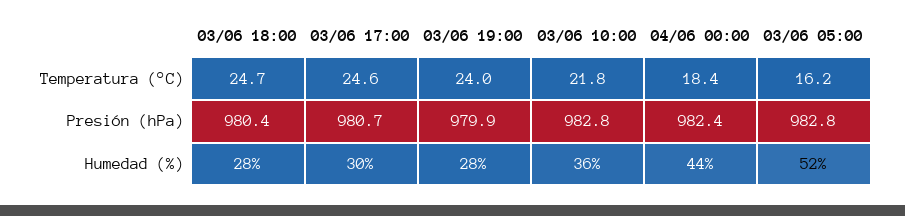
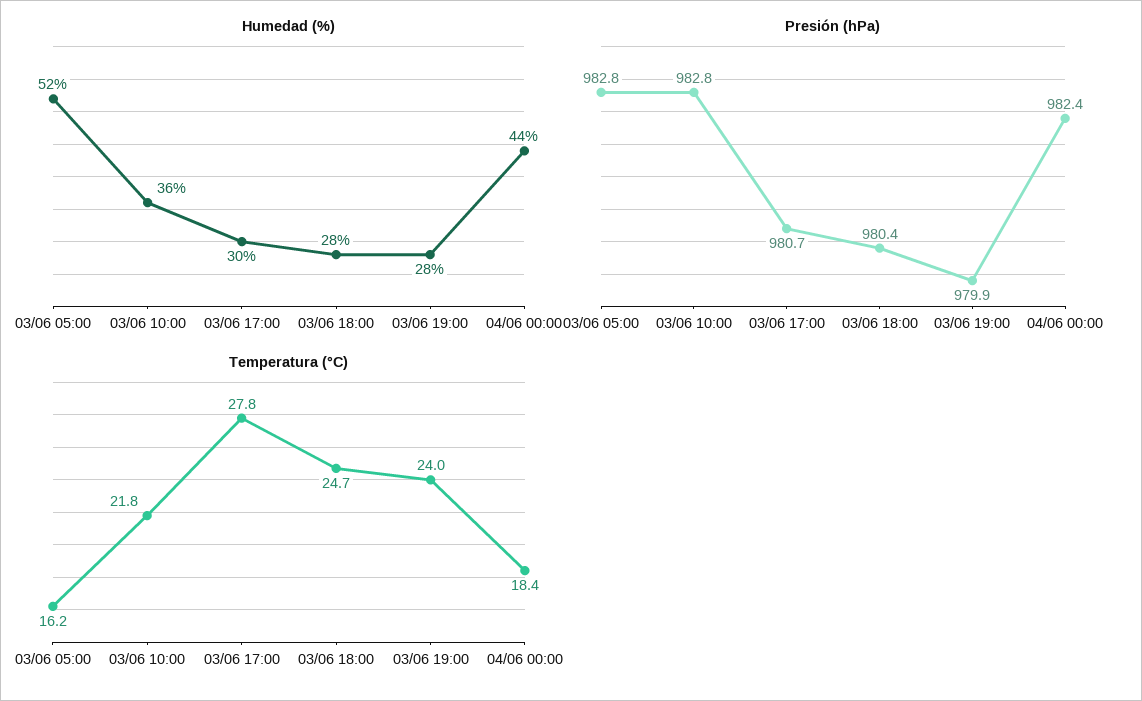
Temperatura (°C), 03/06 17:00: 24.6 -> 27.8

